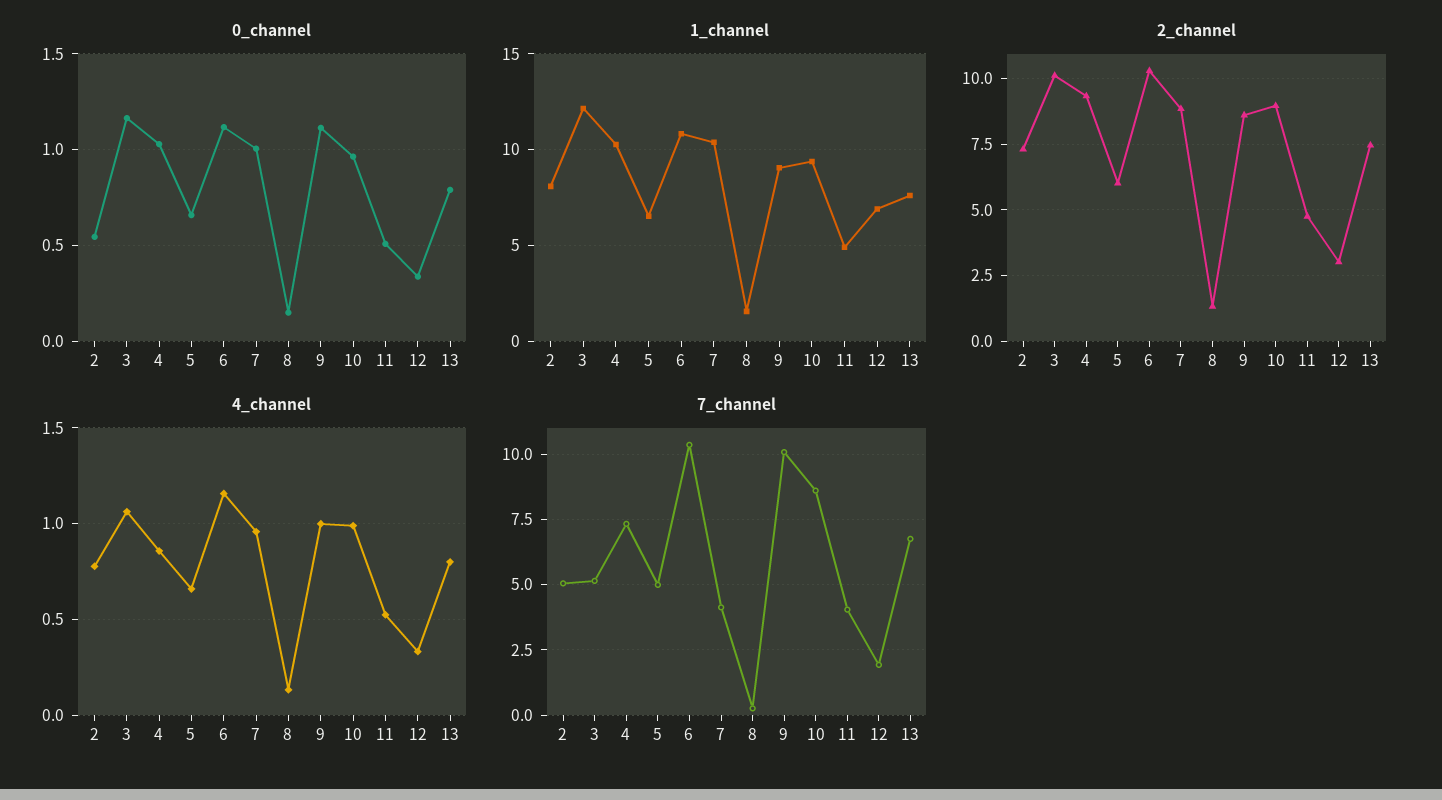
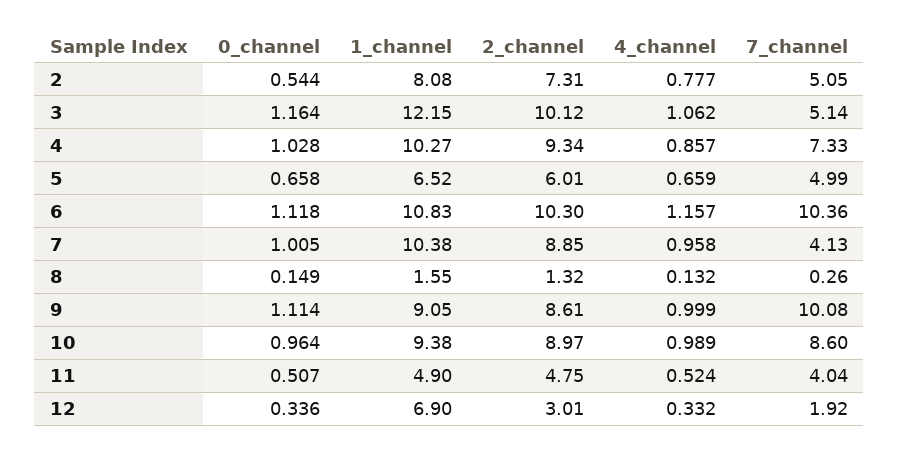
0_channel, 13: 0.8 -> none
1_channel, 13: 7.5 -> none
2_channel, 13: 7.5 -> none
4_channel, 13: 0.8 -> none
7_channel, 13: 6.75 -> none

